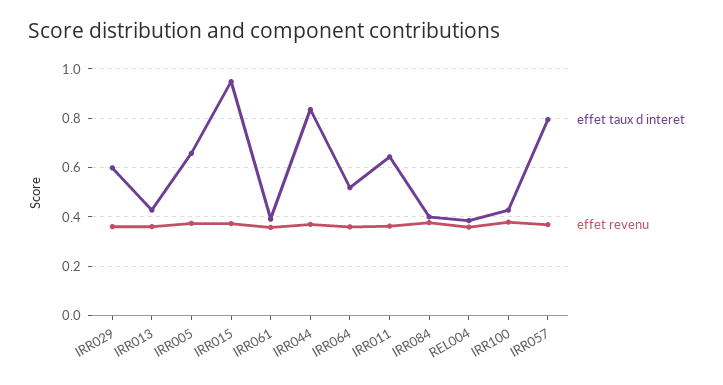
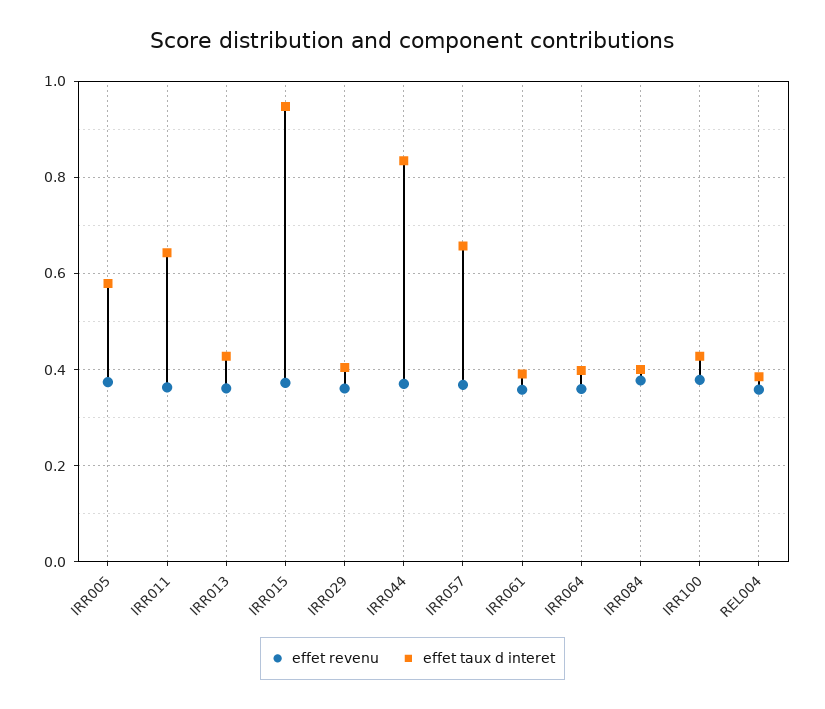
effet taux d interet, IRR029: 0.6 -> 0.4
effet taux d interet, IRR005: 0.65 -> 0.58
effet taux d interet, IRR064: 0.525 -> 0.4
effet taux d interet, IRR057: 0.8 -> 0.66

